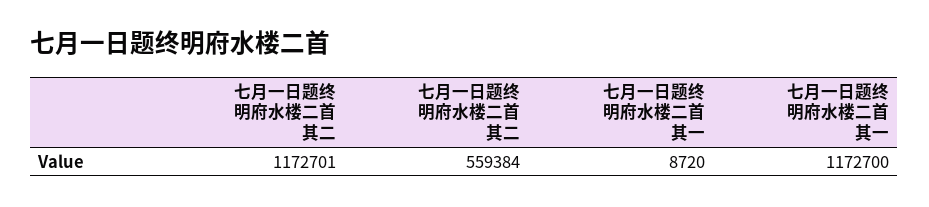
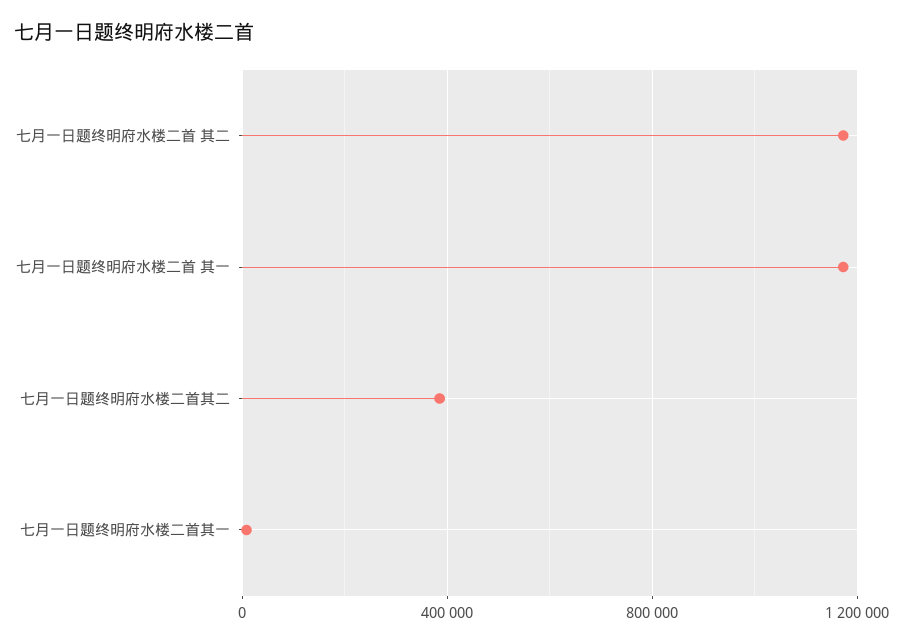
七月一日题终明府水楼二首其二: 559384 -> 400000

